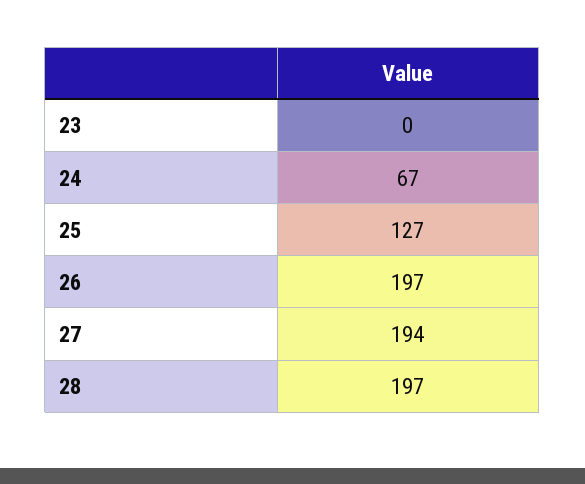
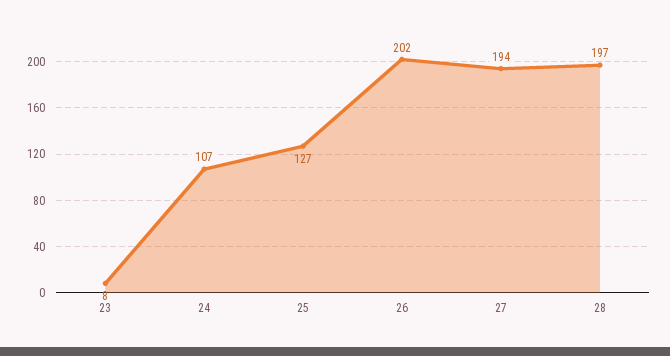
23: 0 -> 8
24: 67 -> 107
26: 197 -> 202

